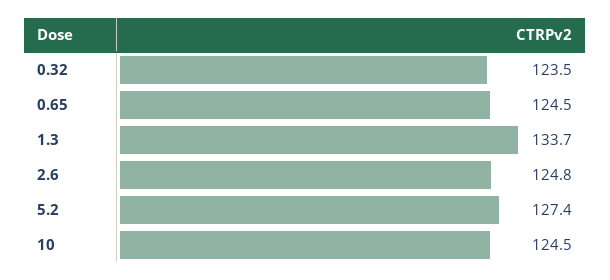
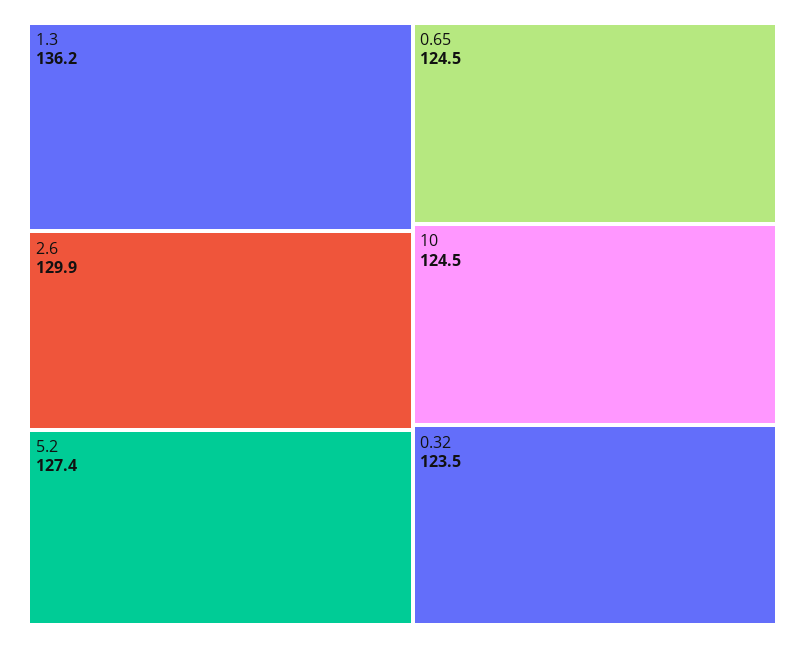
1.3: 133.7 -> 136.2
2.6: 124.8 -> 129.9

